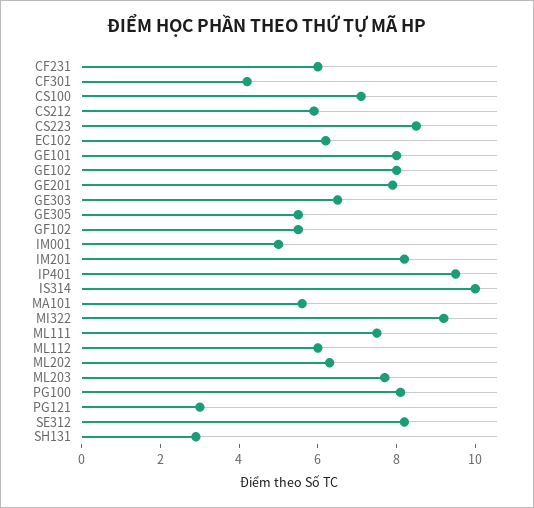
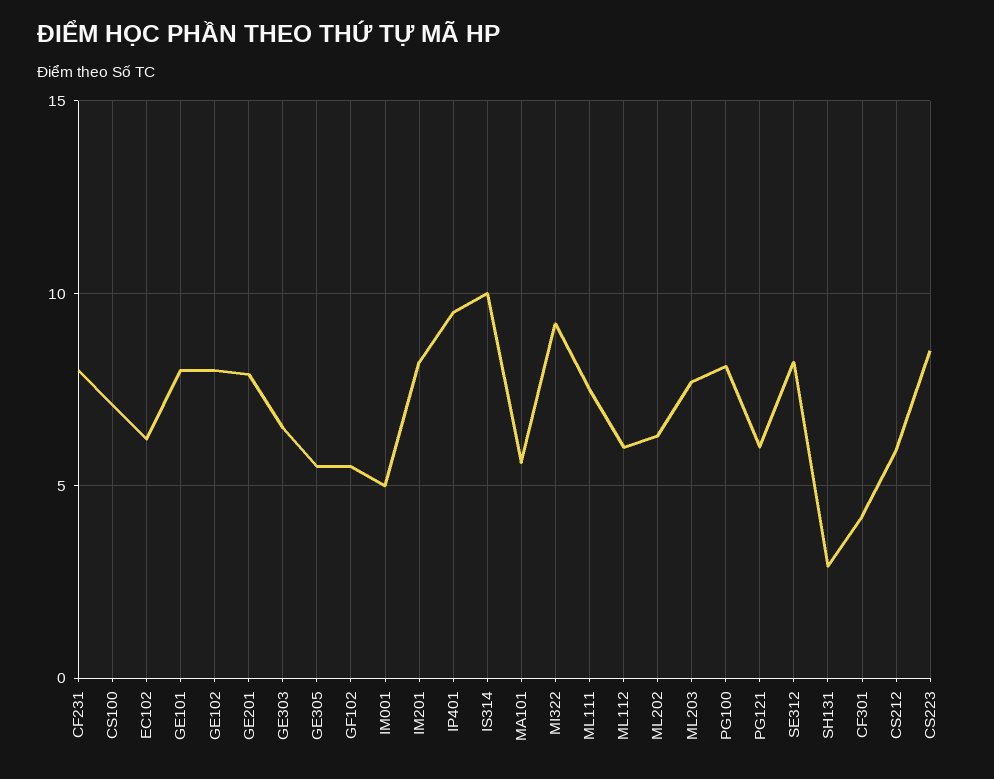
CF231: 6 -> 8
PG121: 3 -> 6

